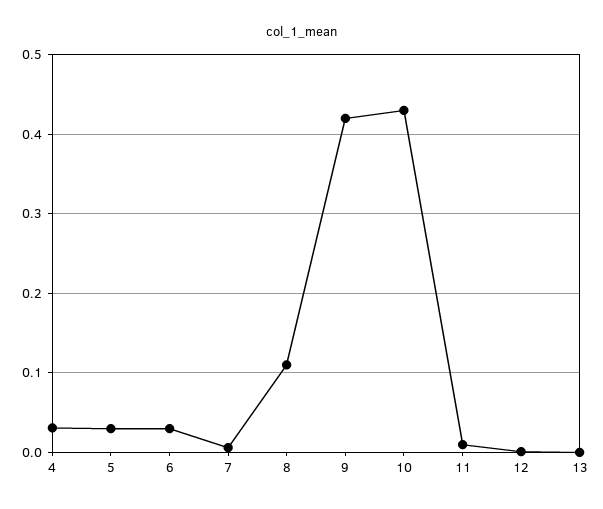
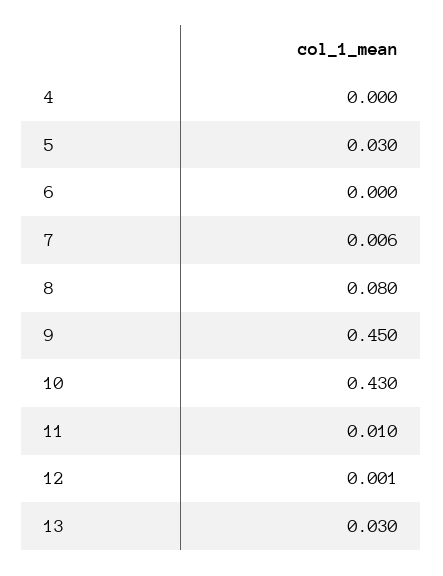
4: 0.03 -> 0
6: 0.03 -> 0
8: 0.11 -> 0.08
9: 0.42 -> 0.45
13: 0 -> 0.03

